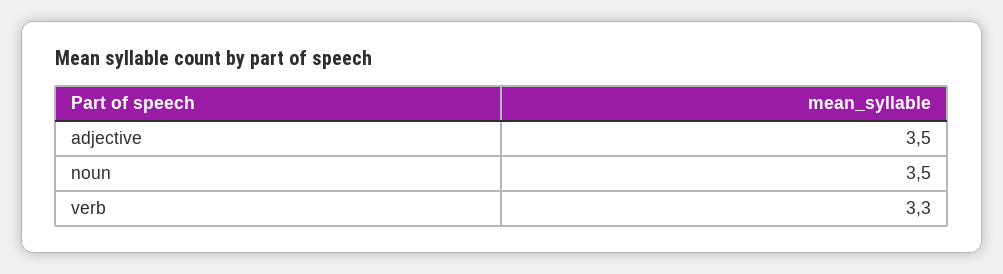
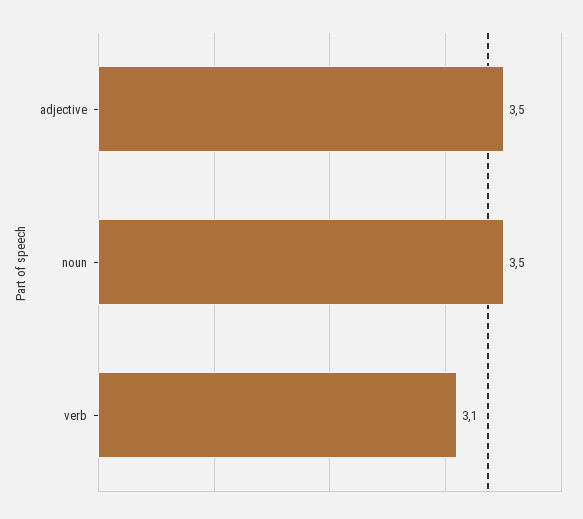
verb: 3.3 -> 3.1

